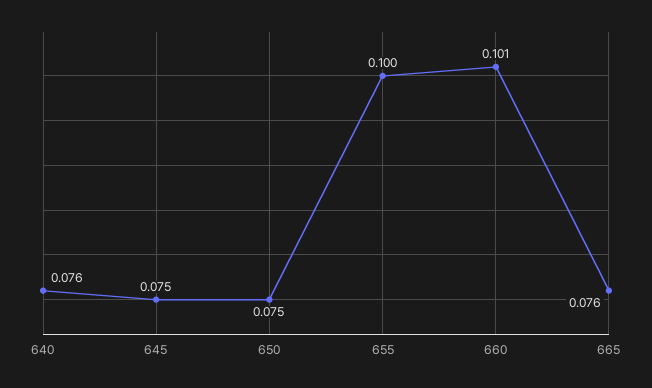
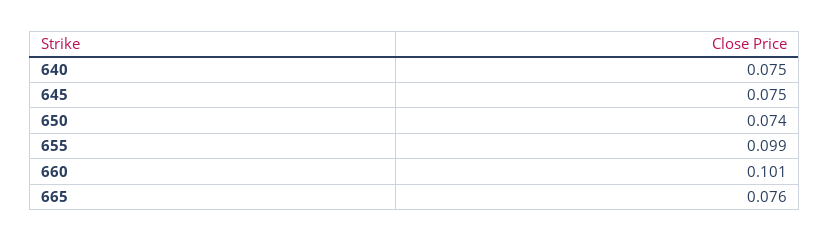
640: 0.076 -> 0.075
650: 0.075 -> 0.074
655: 0.1 -> 0.099

